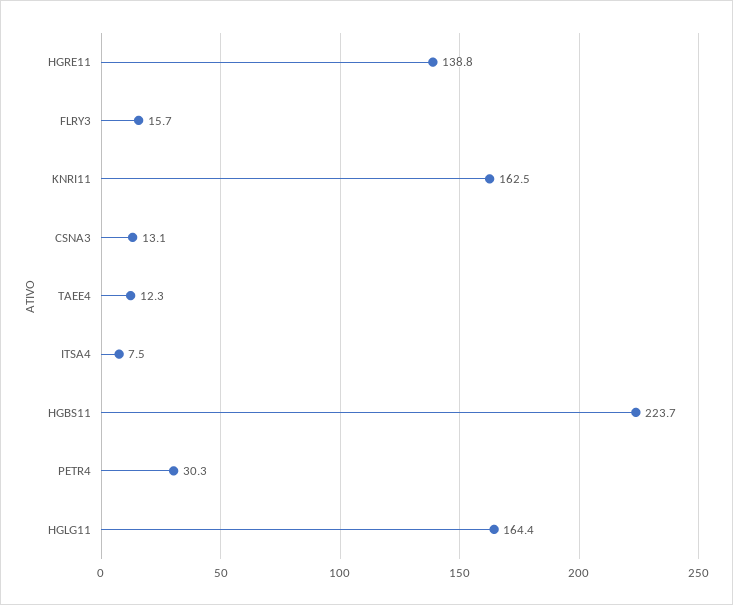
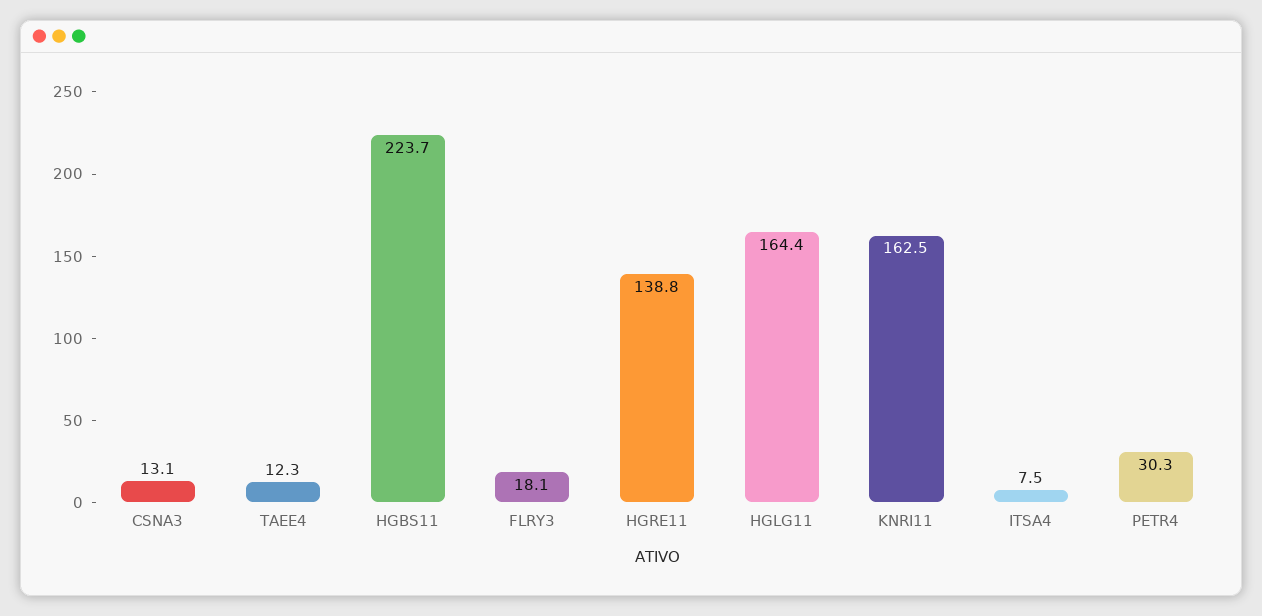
FLRY3: 15.7 -> 18.1

